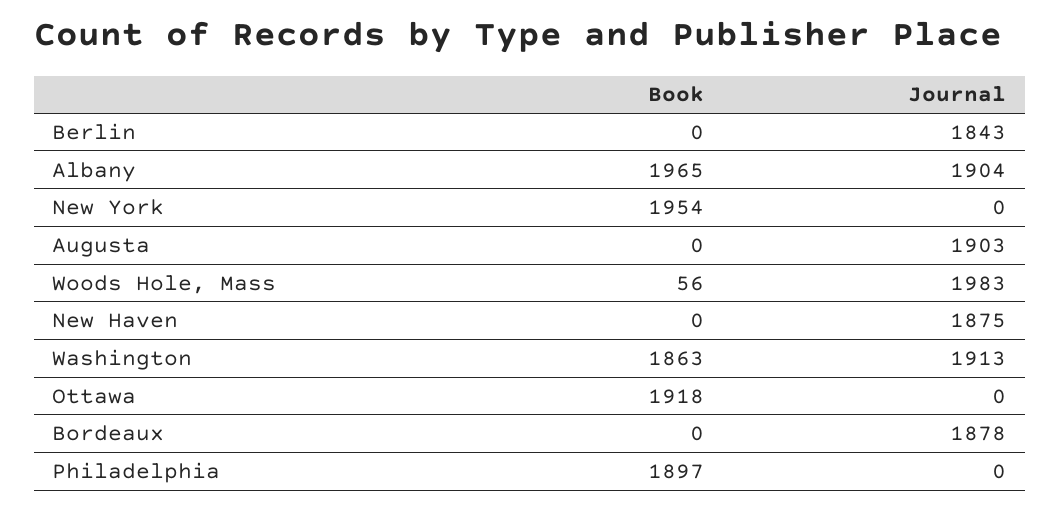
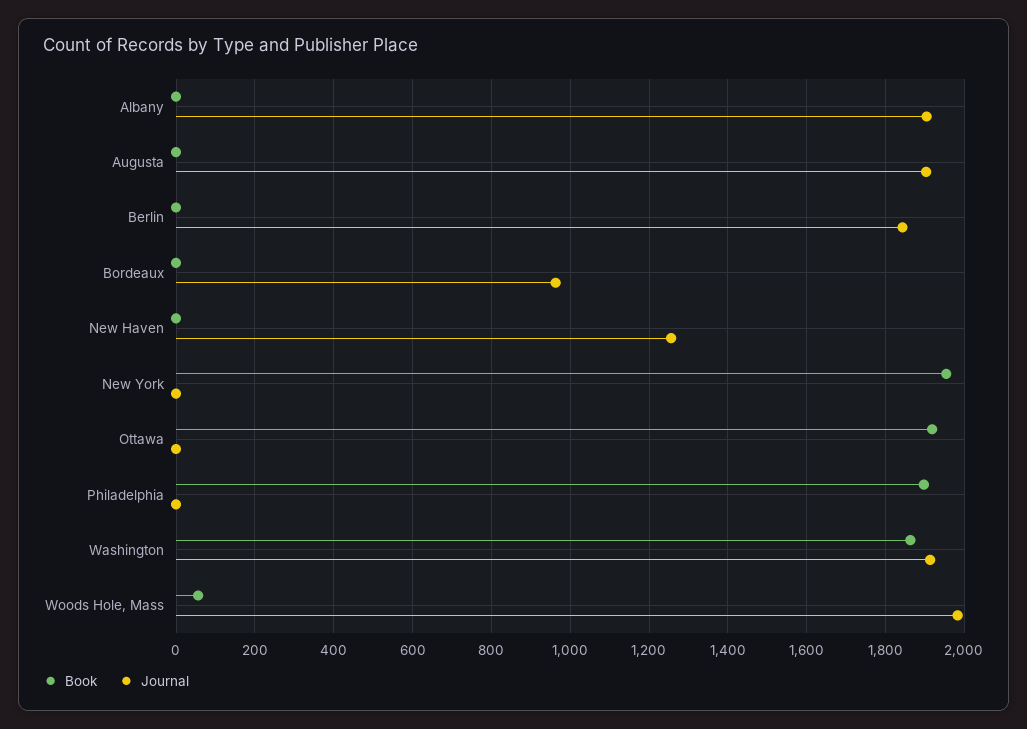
Book, Albany: 1965 -> 0
Journal, New Haven: 1875 -> 1260
Journal, Bordeaux: 1878 -> 960

